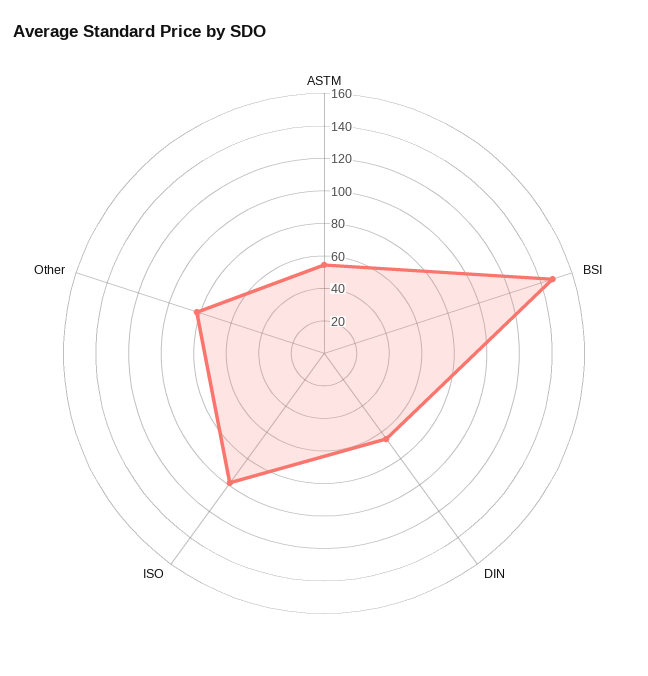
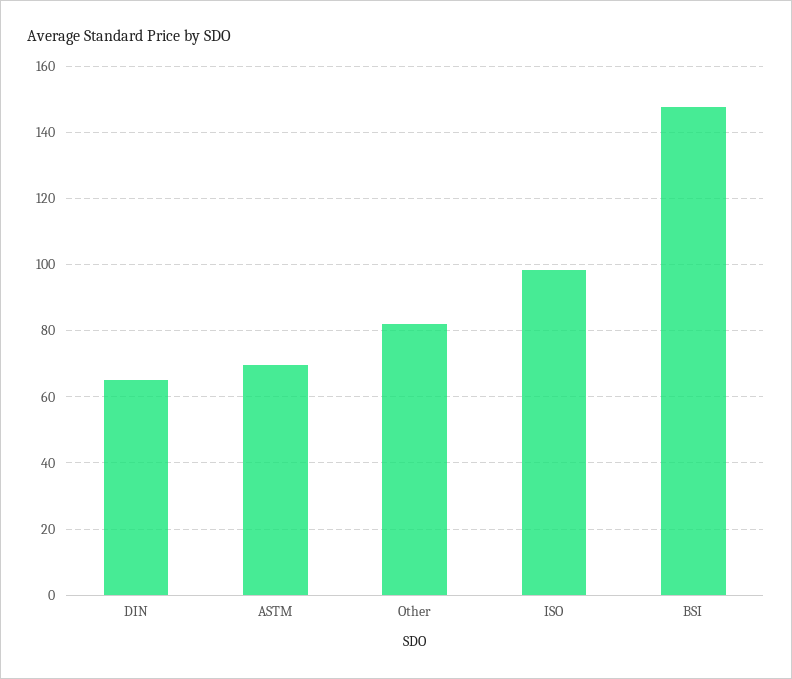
ASTM: 55 -> 70

